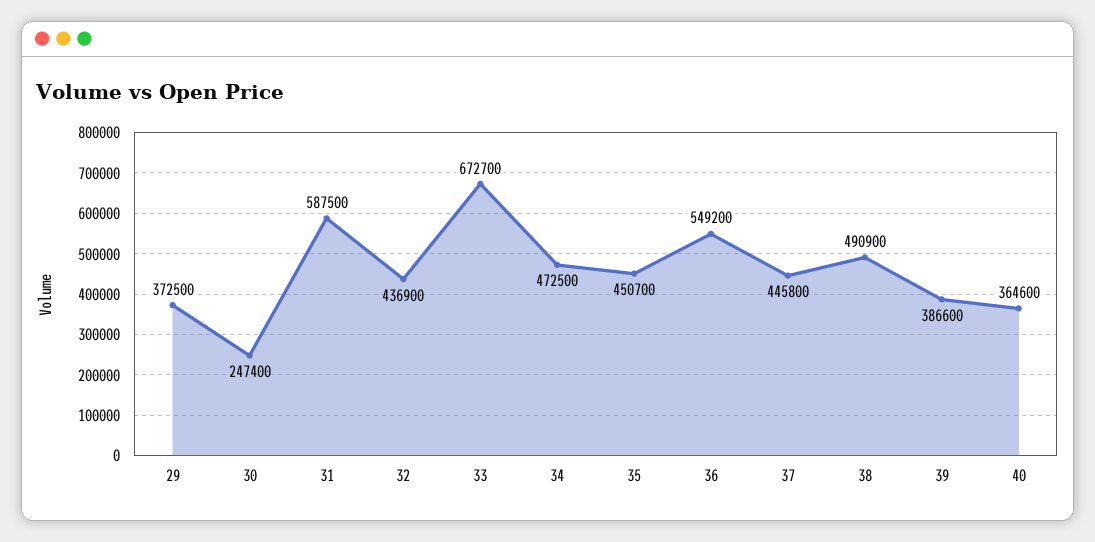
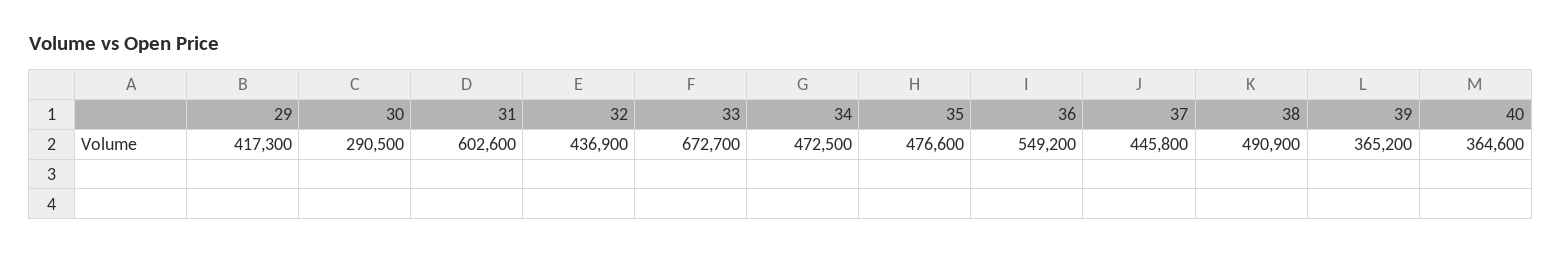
29: 372500 -> 417300
30: 247400 -> 290500
31: 587500 -> 602600
35: 450700 -> 476600
39: 386600 -> 365200

